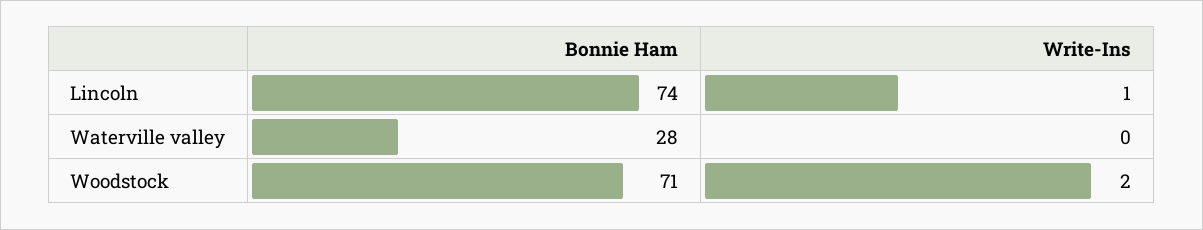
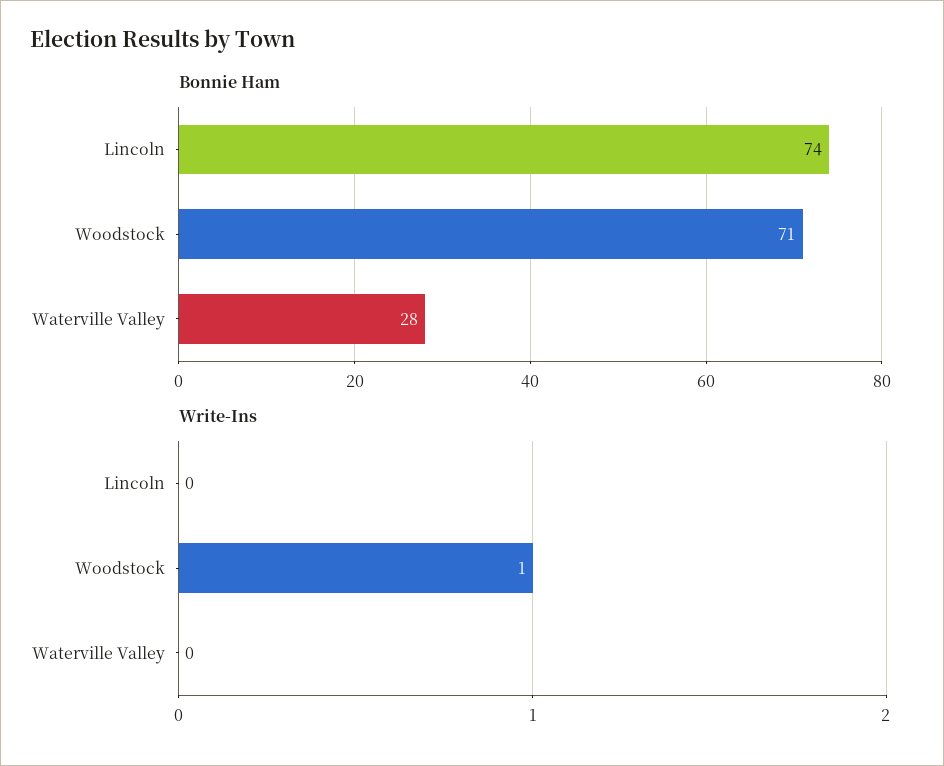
Write-Ins, Lincoln: 1 -> 0
Write-Ins, Woodstock: 2 -> 1

